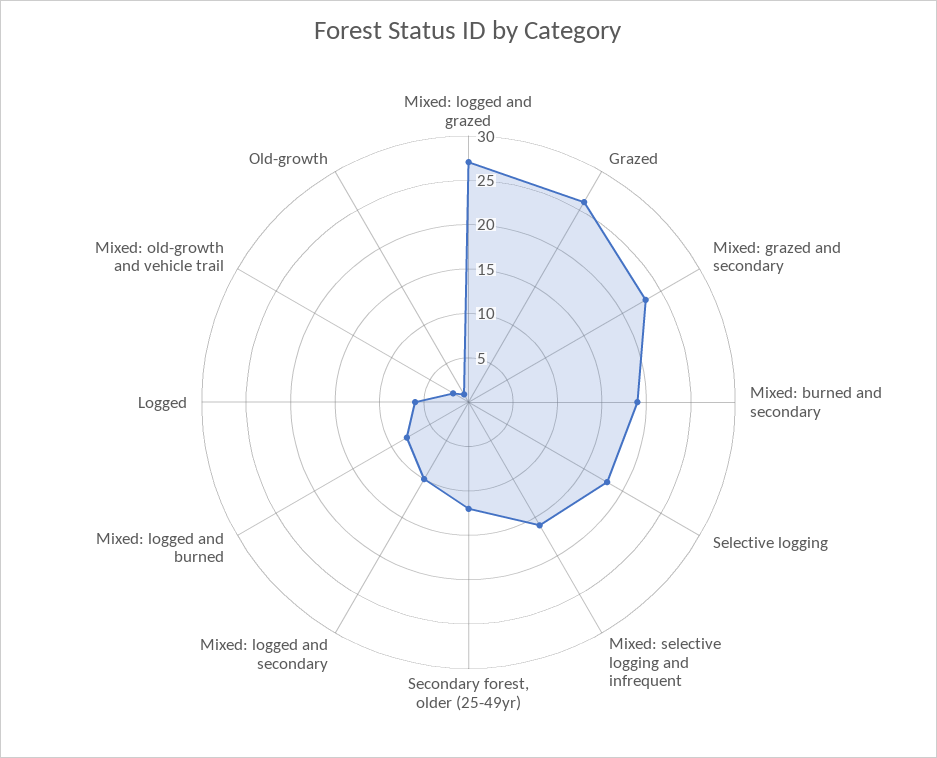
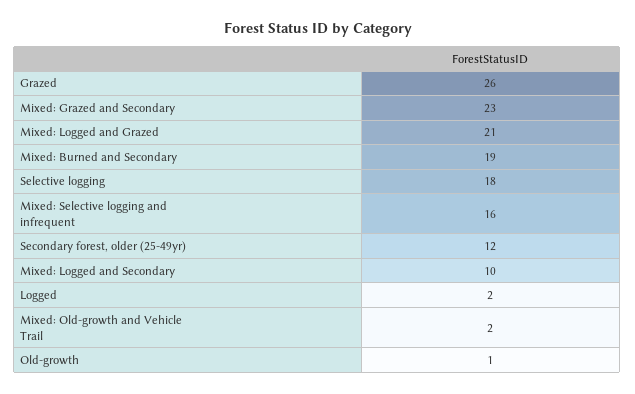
Mixed: logged and grazed: 27 -> 21
Mixed: logged and burned: 8 -> none
Logged: 6 -> 2

